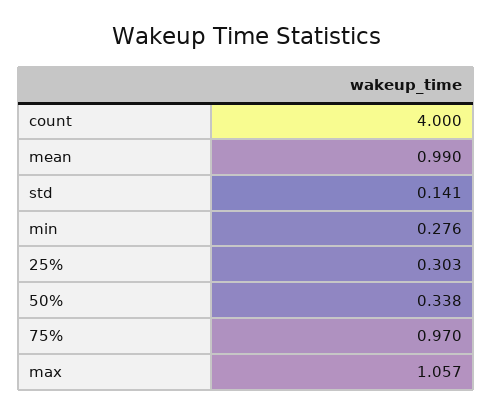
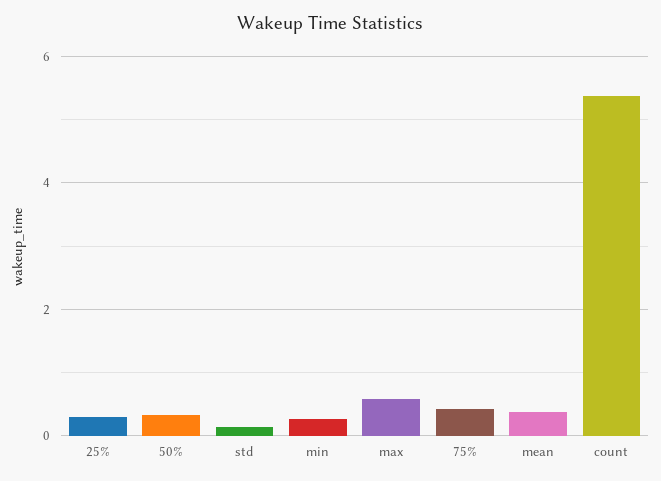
count: 4 -> 5.4
mean: 0.99 -> 0.4
75%: 0.97 -> 0.4
max: 1.057 -> 0.6

